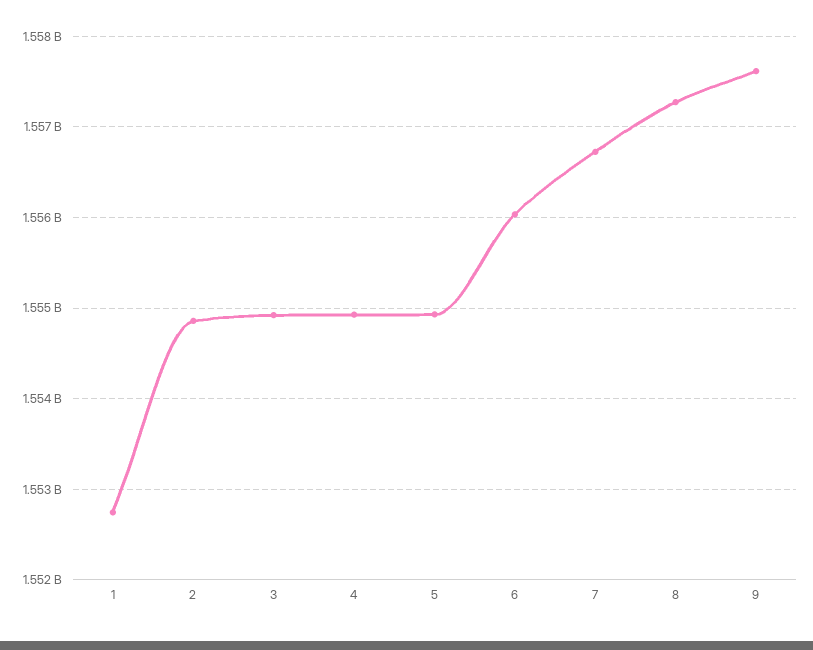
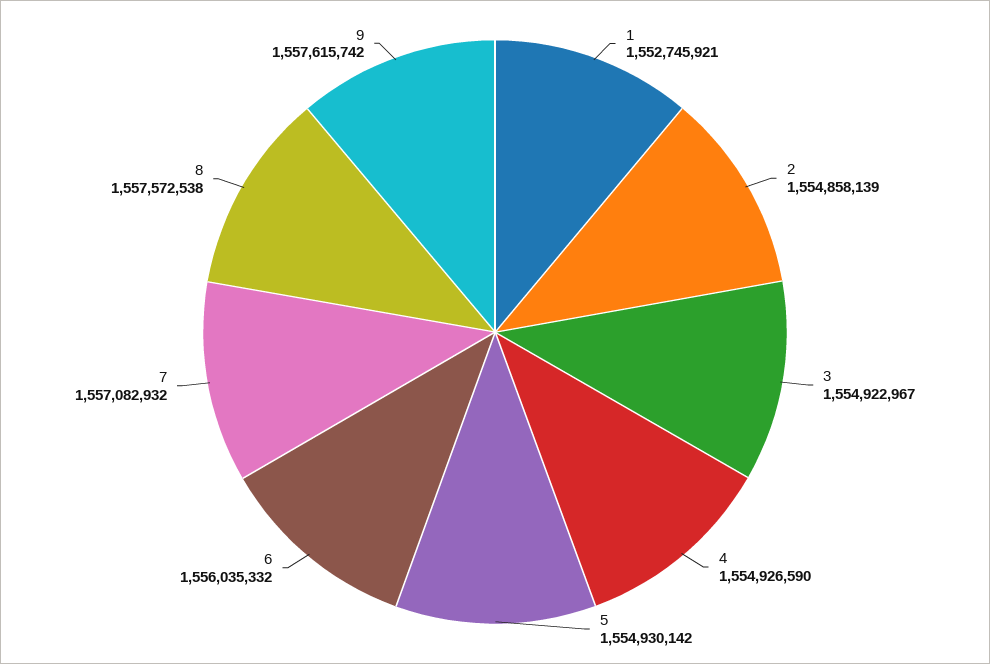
7: 1556700000 -> 1557082932
8: 1557300000 -> 1557572538

